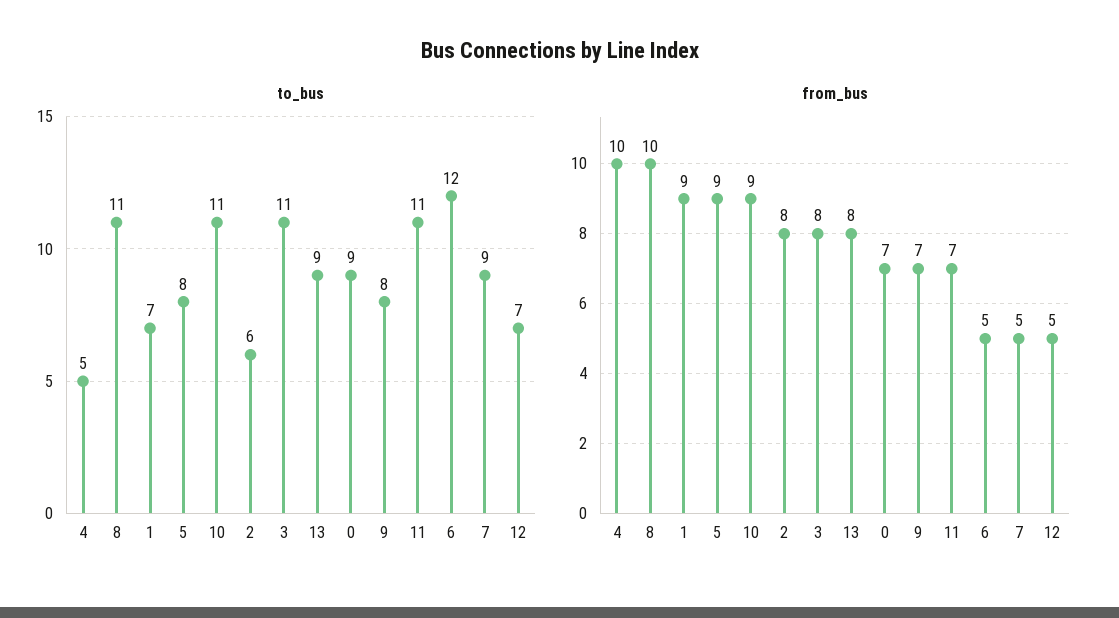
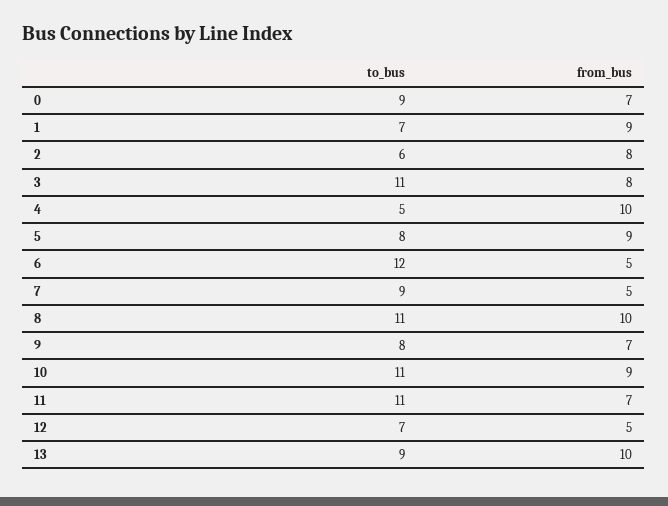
from_bus, 13: 8 -> 10

